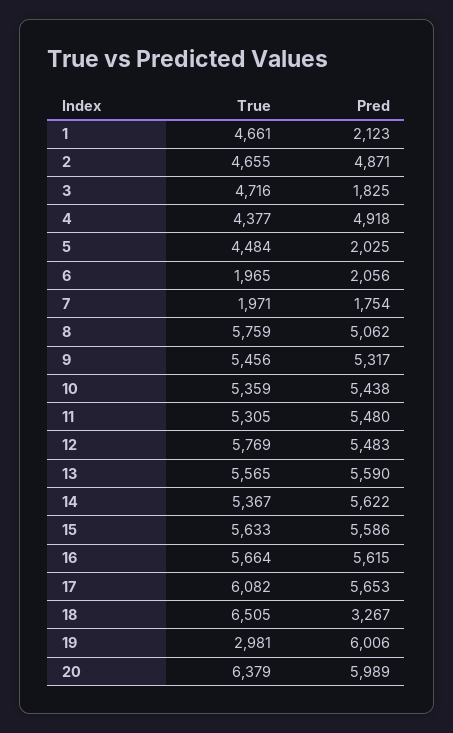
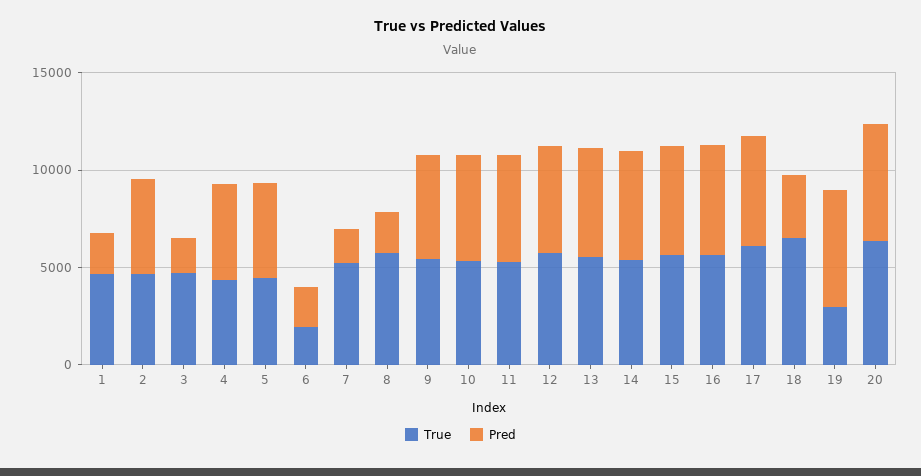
Pred, 5: 2025 -> 5000
True, 7: 1971 -> 5000
Pred, 8: 5062 -> 2000

